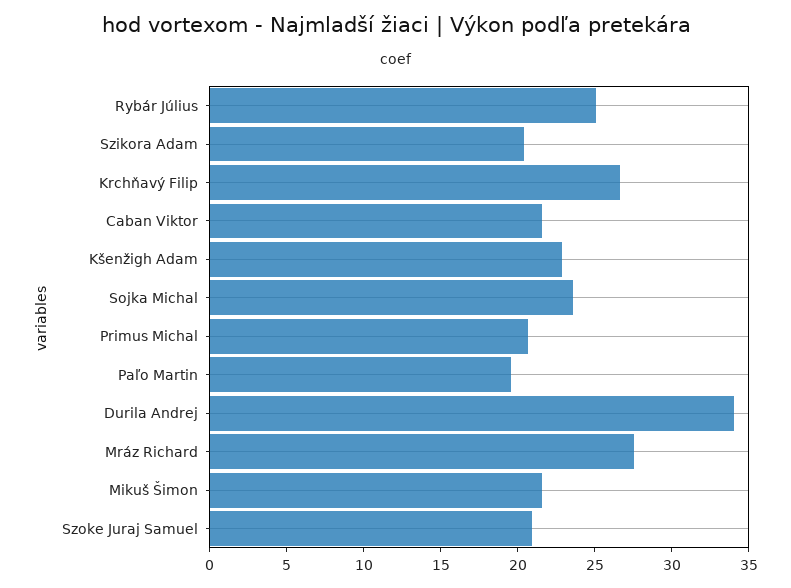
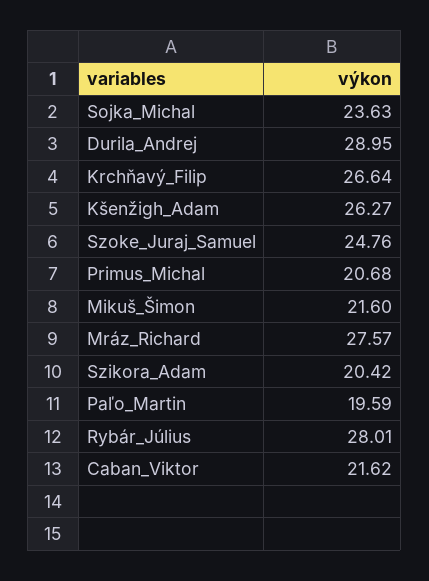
Rybár Július: 25 -> 28.01
Kšenžigh Adam: 23 -> 26.27
Durila Andrej: 34 -> 28.95
Szoke Juraj Samuel: 21 -> 24.76

